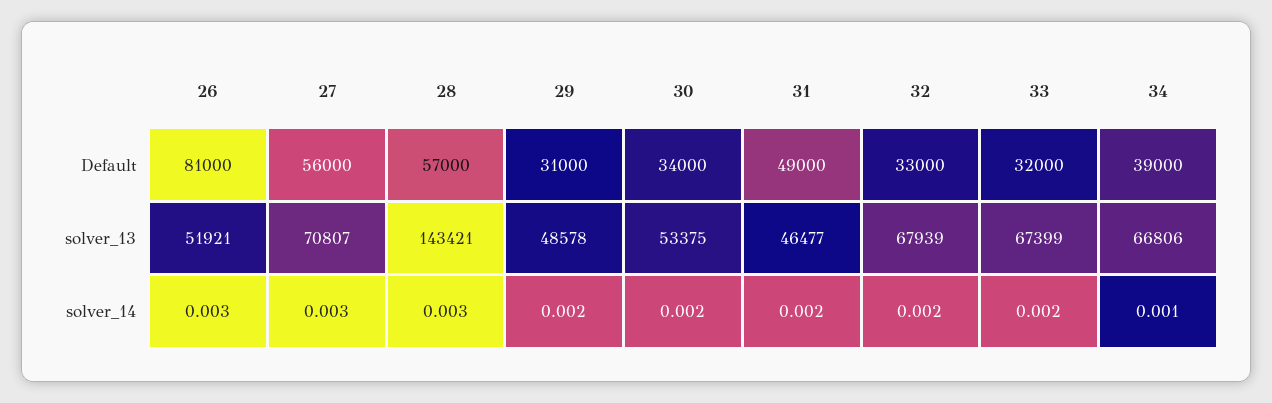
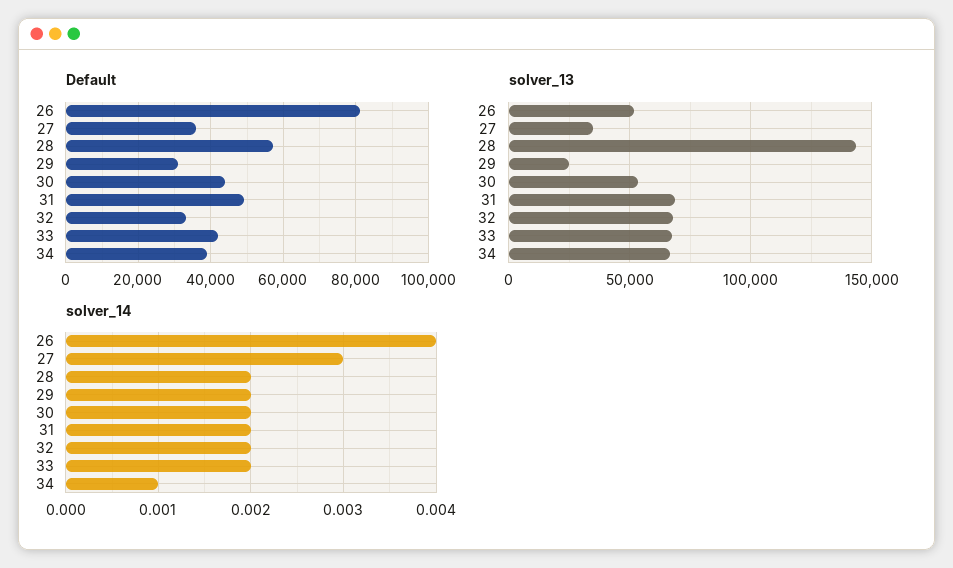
Default, 27: 56000 -> 36000
Default, 30: 34000 -> 44000
Default, 33: 32000 -> 42000
solver_13, 27: 70807 -> 35000
solver_13, 29: 48578 -> 25000
solver_13, 31: 46477 -> 70000
solver_14, 26: 0.003 -> 0.004
solver_14, 28: 0.003 -> 0.002

